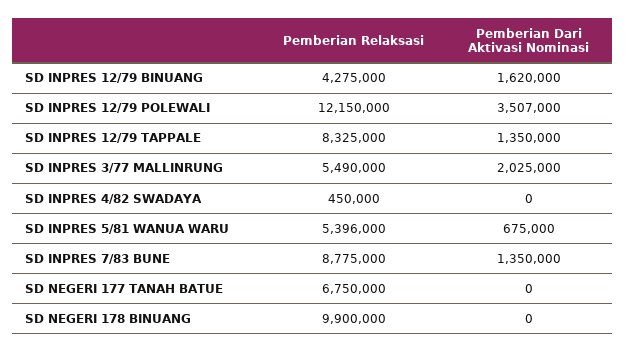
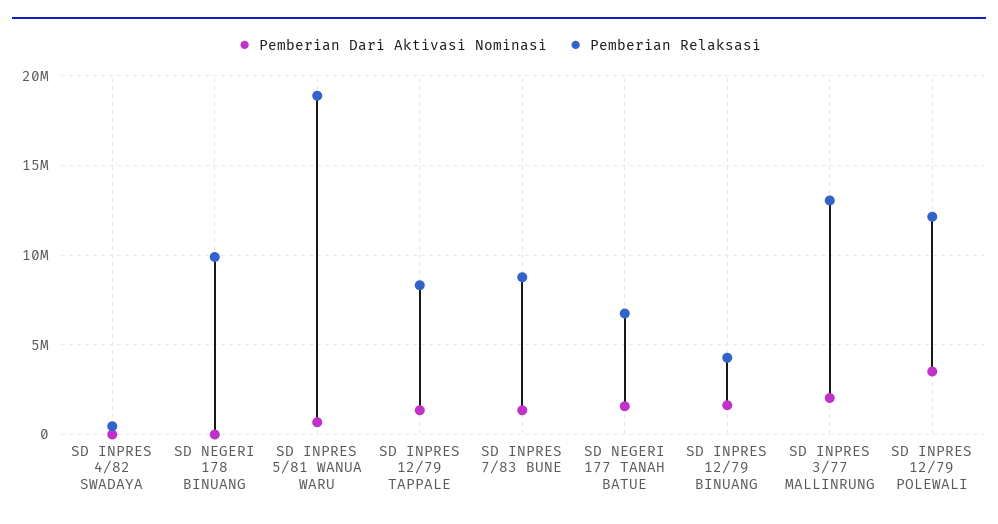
Pemberian Relaksasi, SD INPRES 3/77 MALLINRUNG: 5490000 -> 13000000
Pemberian Relaksasi, SD INPRES 5/81 WANUA WARU: 5396000 -> 19000000
Pemberian Dari Aktivasi Nominasi, SD NEGERI 177 TANAH BATUE: 0 -> 1500000

